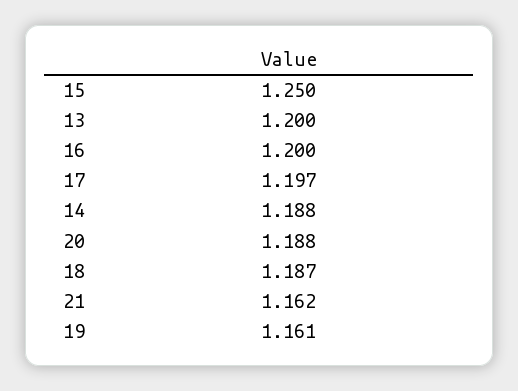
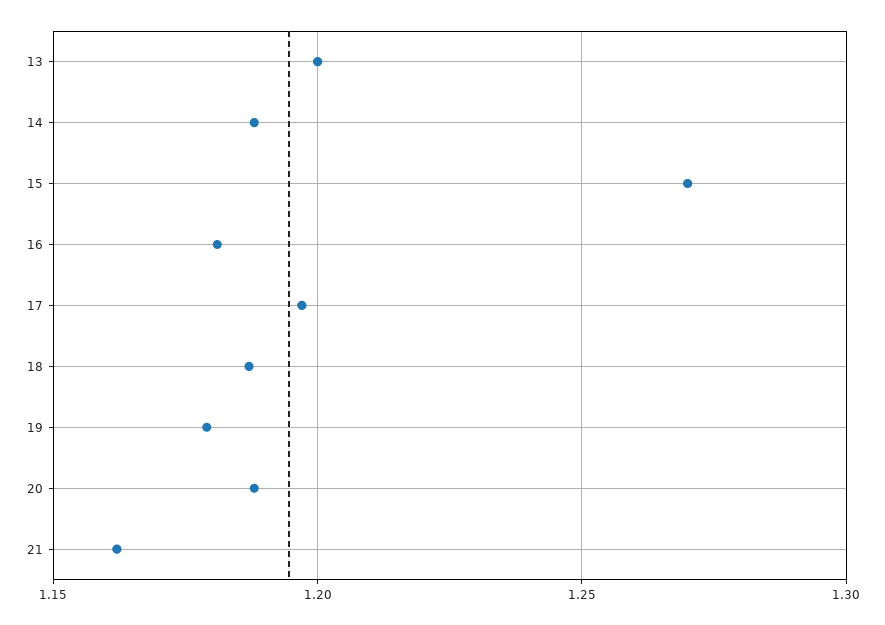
15: 1.25 -> 1.27
16: 1.2 -> 1.18
19: 1.161 -> 1.18

